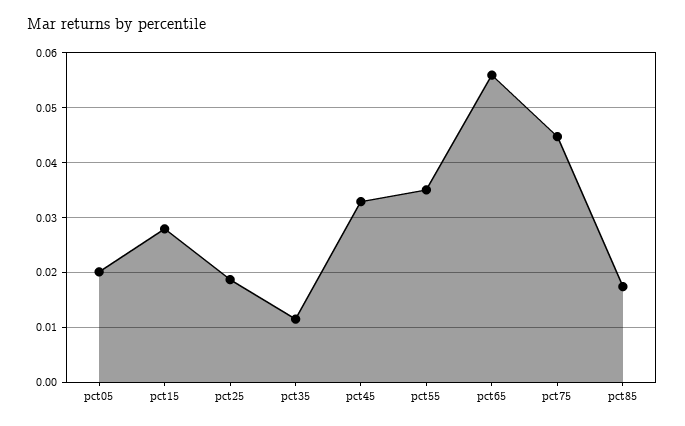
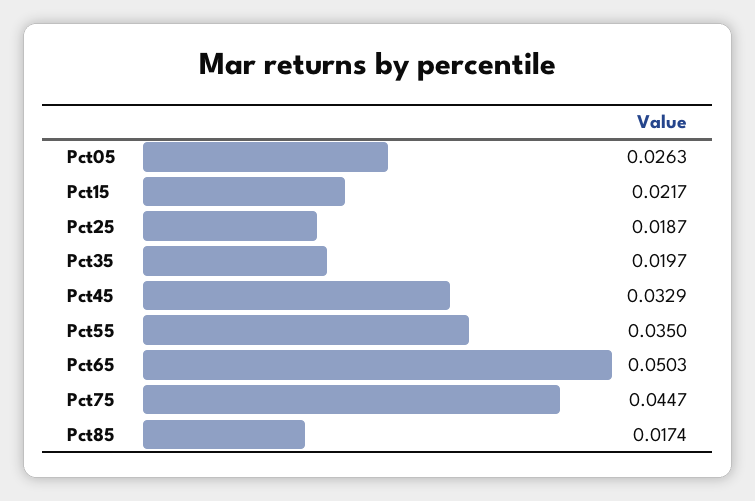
pct05: 0.02 -> 0.0263
pct15: 0.028 -> 0.0217
pct35: 0.012 -> 0.0197
pct65: 0.056 -> 0.0503

